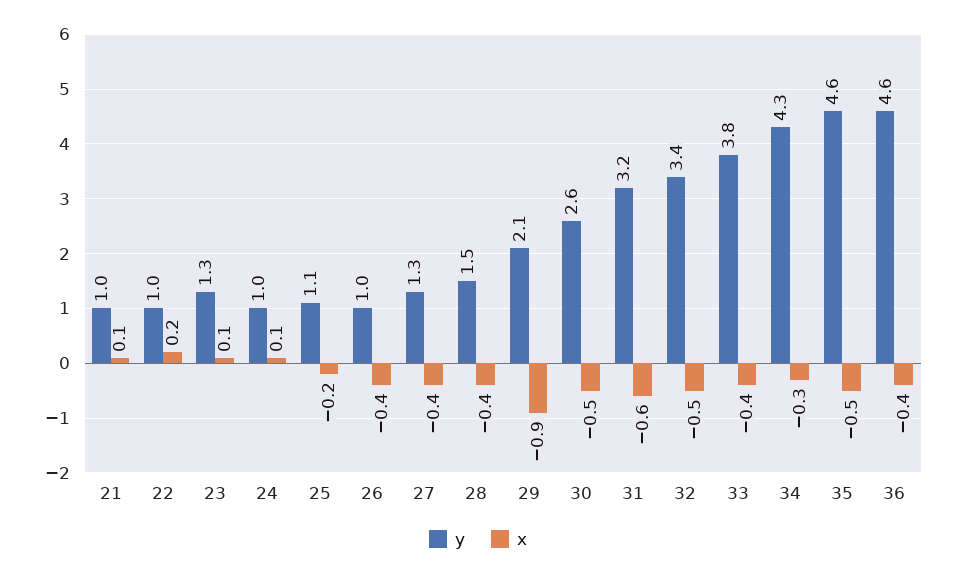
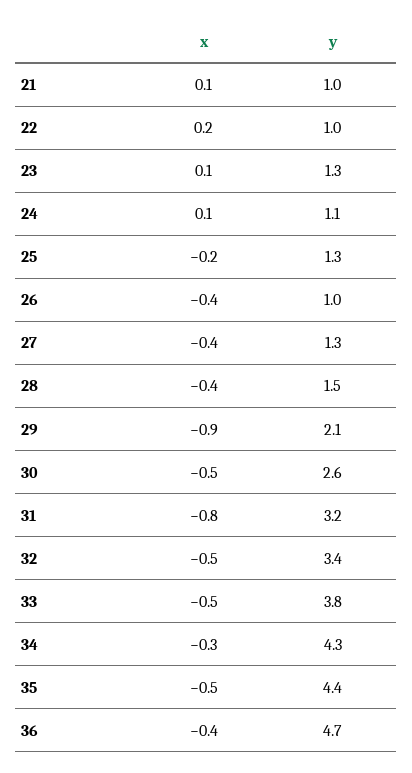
y, 24: 1 -> 1.1
y, 25: 1.1 -> 1.3
x, 31: -0.6 -> -0.8
x, 33: -0.4 -> -0.5
y, 35: 4.6 -> 4.4
y, 36: 4.6 -> 4.7

